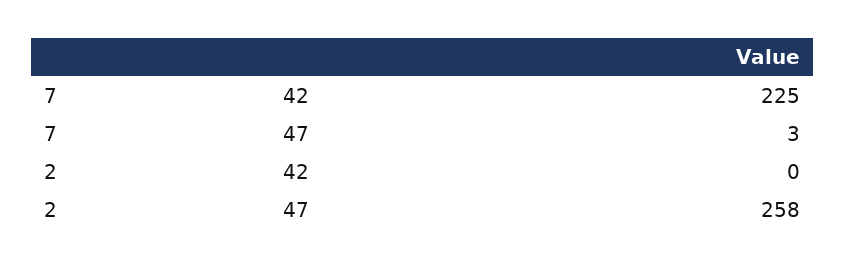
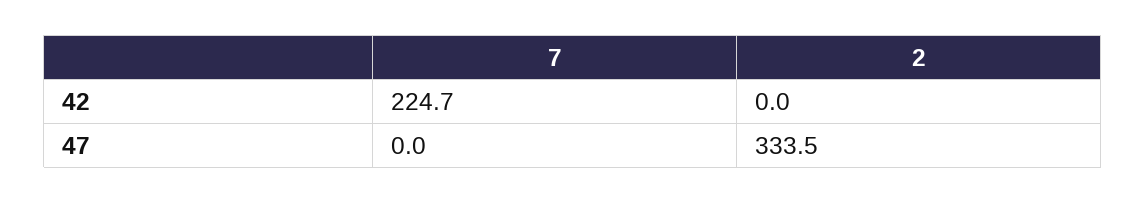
7, 47: 3 -> 0
2, 47: 258 -> 333.5

